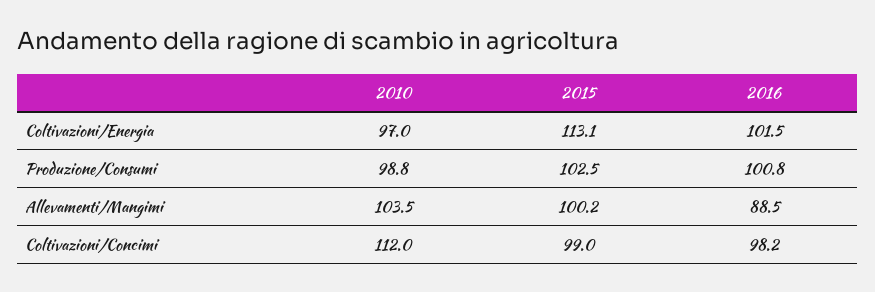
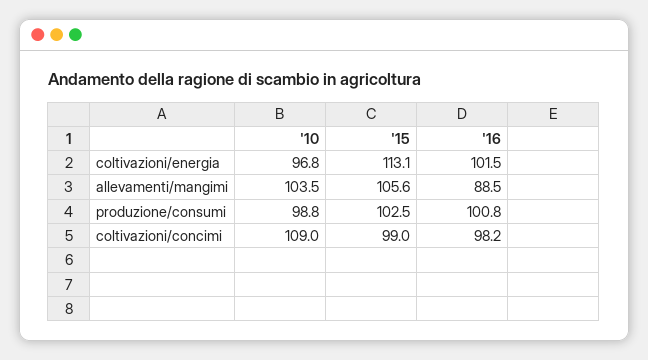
2010, Coltivazioni/Energia: 97 -> 96.8
2015, Allevamenti/Mangimi: 100.2 -> 105.6
2010, Coltivazioni/Concimi: 112 -> 109

